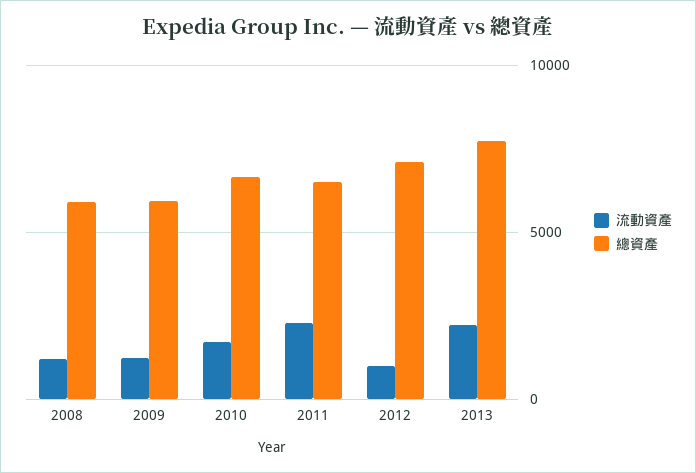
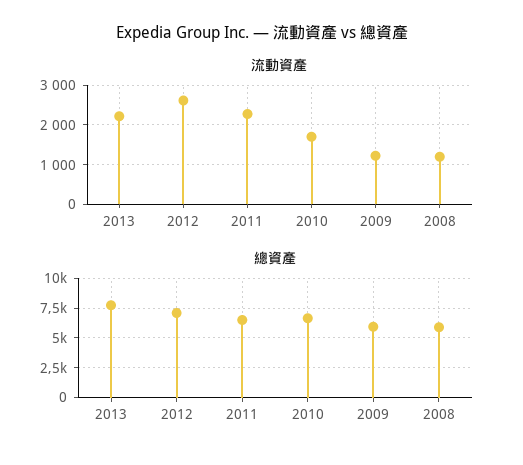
流動資產, 2012: 1000 -> 2600

